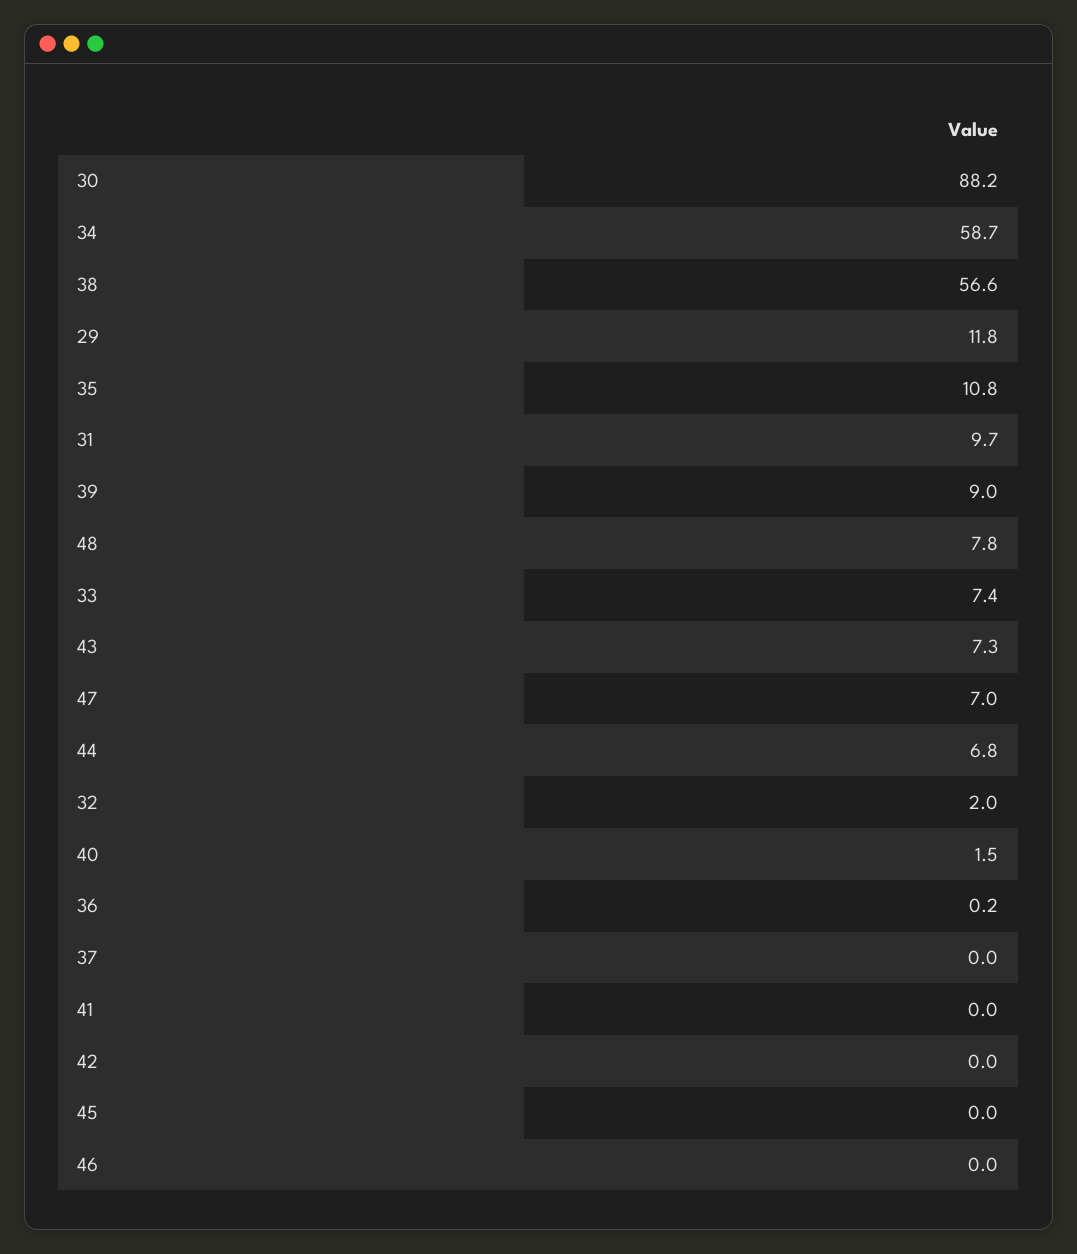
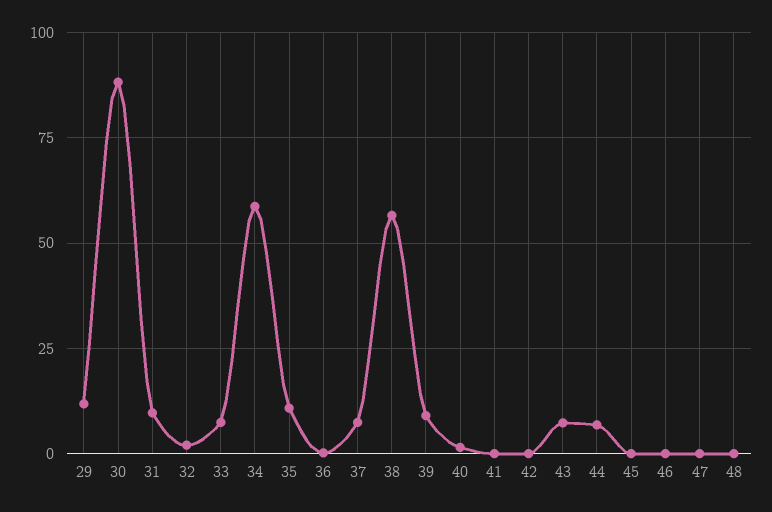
48: 7.8 -> 0
47: 7 -> 0
37: 0 -> 7.5

